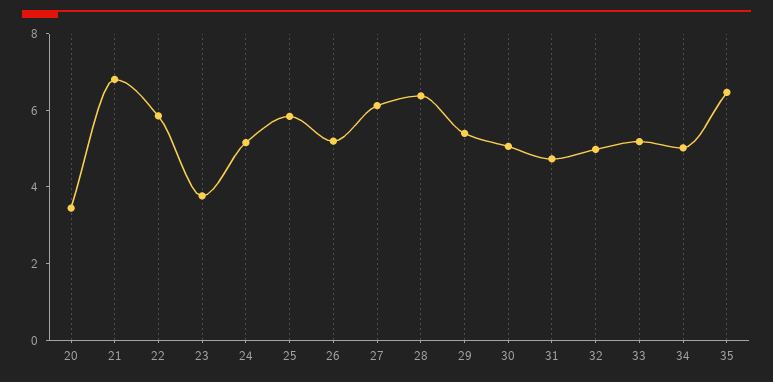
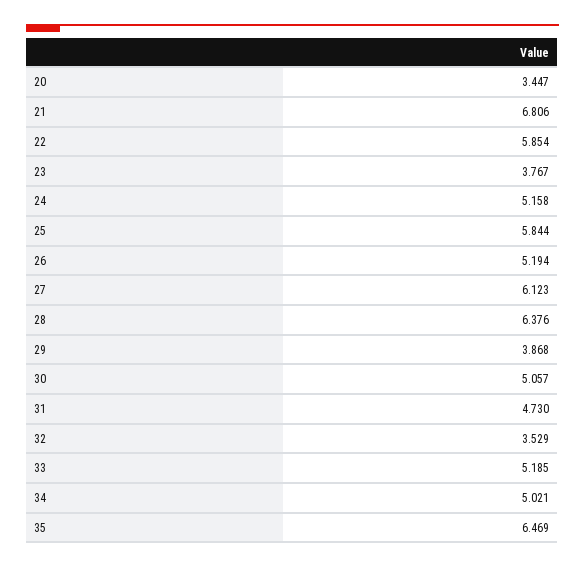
29: 5.5 -> 3.868
32: 5 -> 3.529

